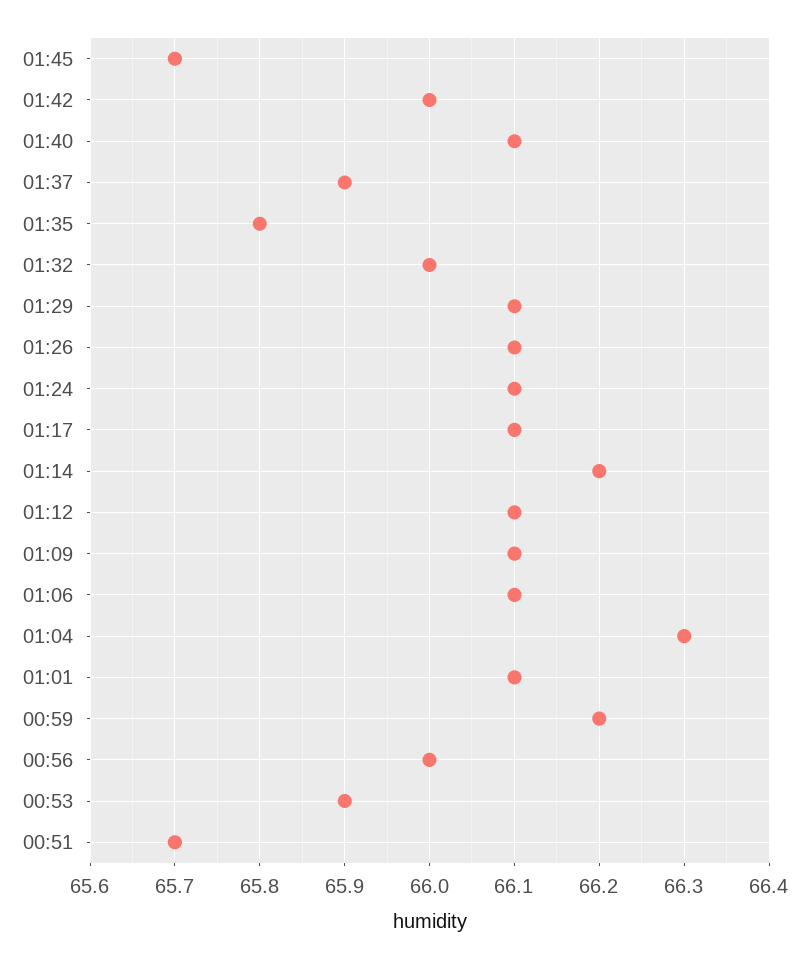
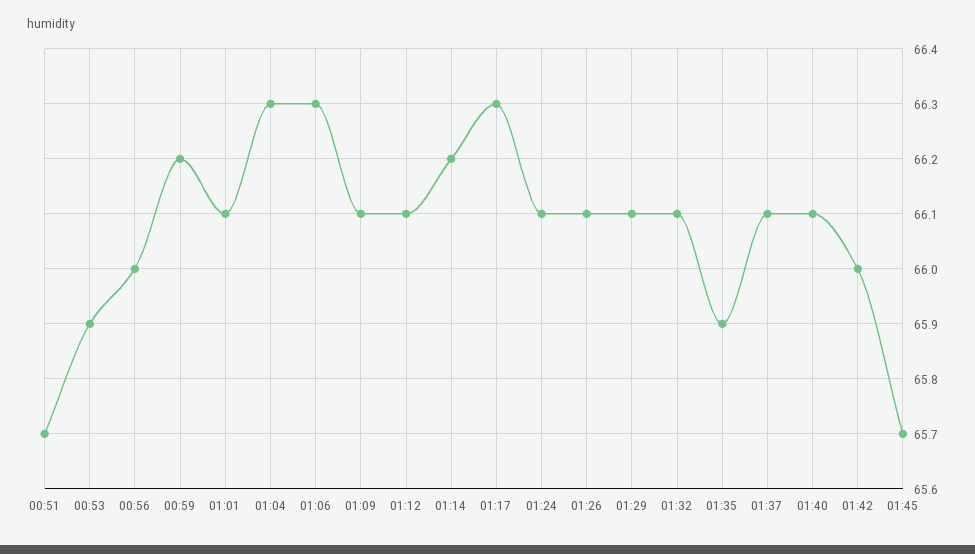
01:37: 65.9 -> 66.1
01:35: 65.8 -> 65.9
01:32: 66 -> 66.1
01:17: 66.1 -> 66.3
01:06: 66.1 -> 66.3

